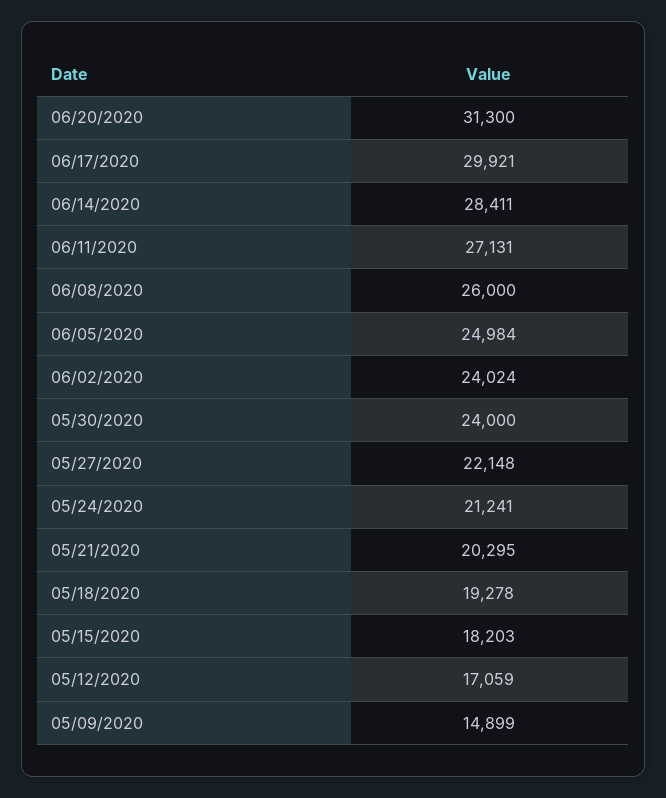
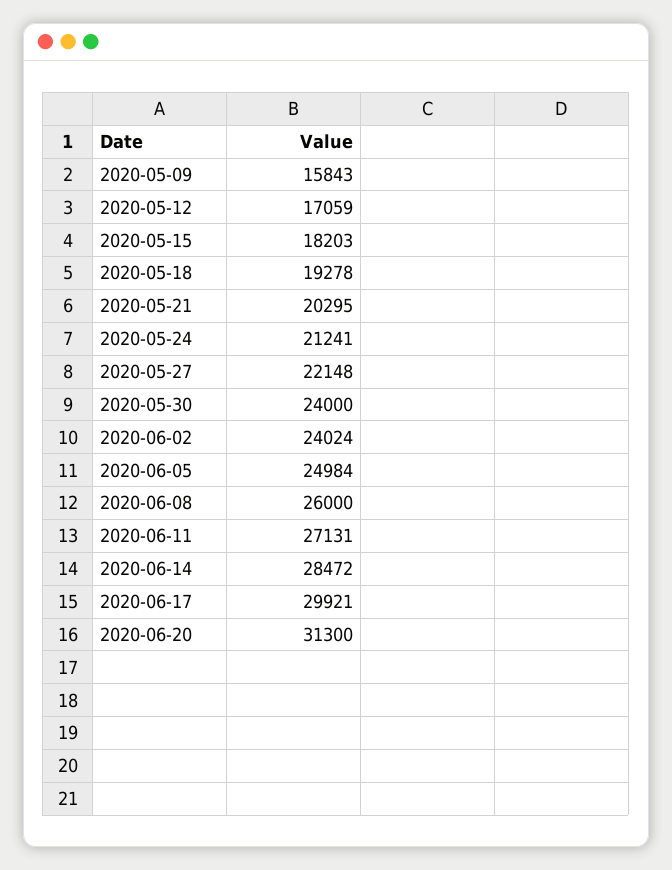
06/14/2020: 28411 -> 28472
05/09/2020: 14899 -> 15843

